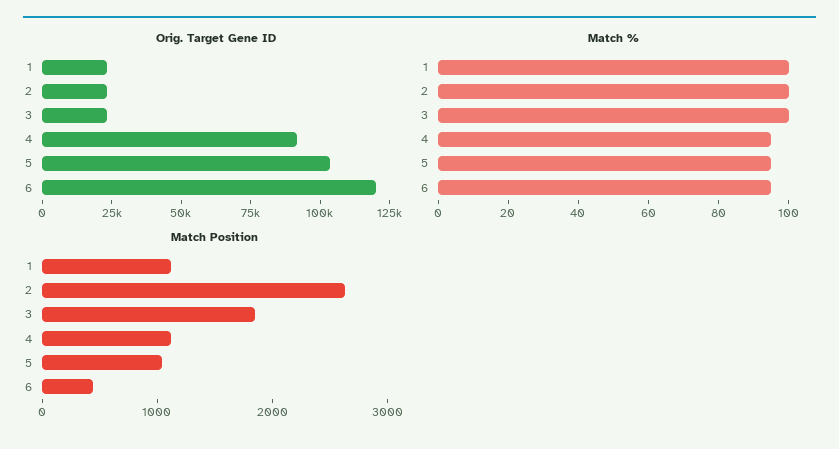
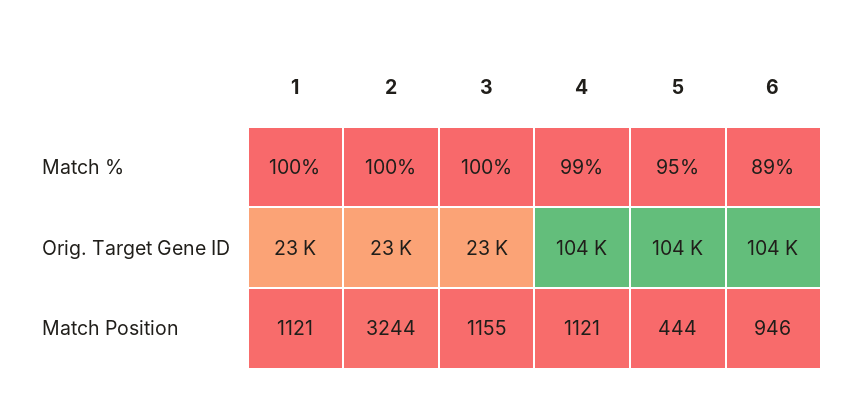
Orig. Target Gene ID, 4: 90000 -> 104000
Orig. Target Gene ID, 6: 120000 -> 104000
Match %, 4: 95 -> 99
Match %, 6: 95 -> 89
Match Position, 2: 2600 -> 3244
Match Position, 3: 1800 -> 1155
Match Position, 5: 1000 -> 444
Match Position, 6: 400 -> 946

